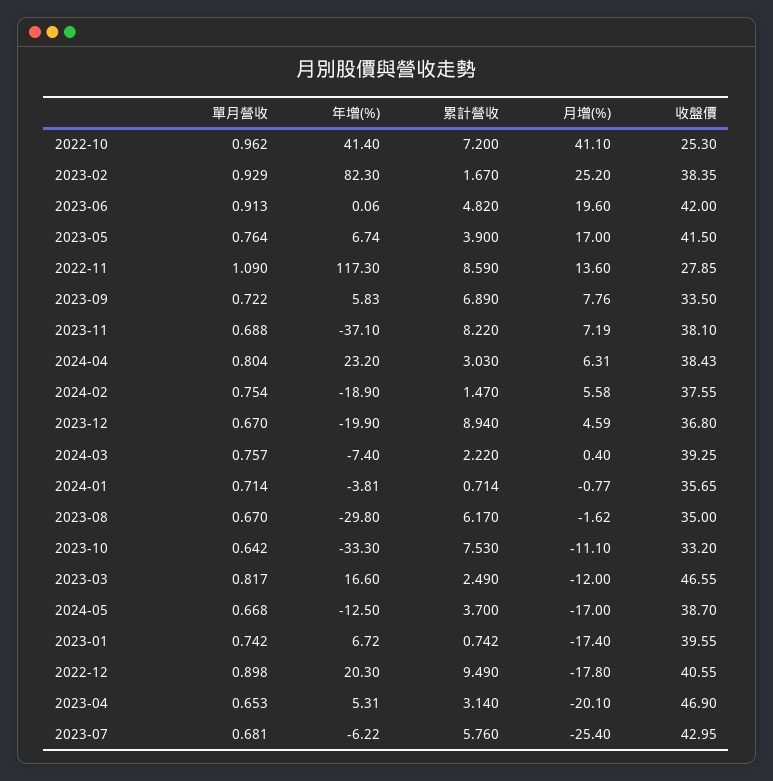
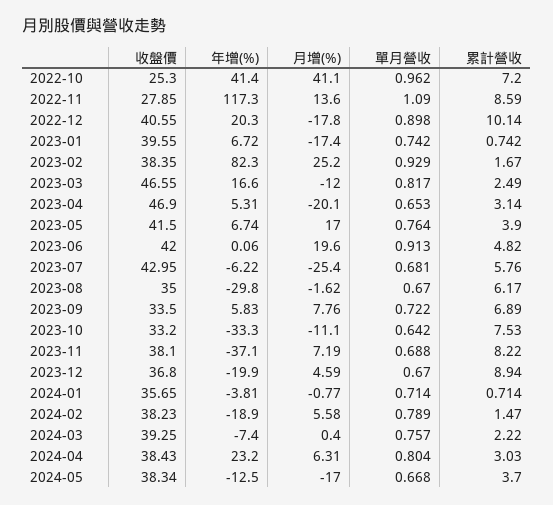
單月營收, 2024-02: 0.754 -> 0.789
收盤價, 2024-02: 37.55 -> 38.23
收盤價, 2024-05: 38.7 -> 38.34
累計營收, 2022-12: 9.49 -> 10.14

